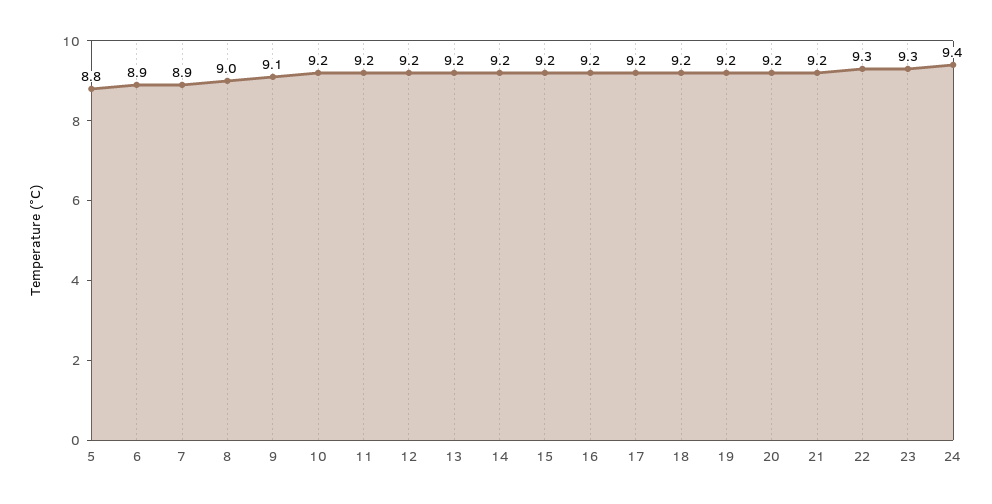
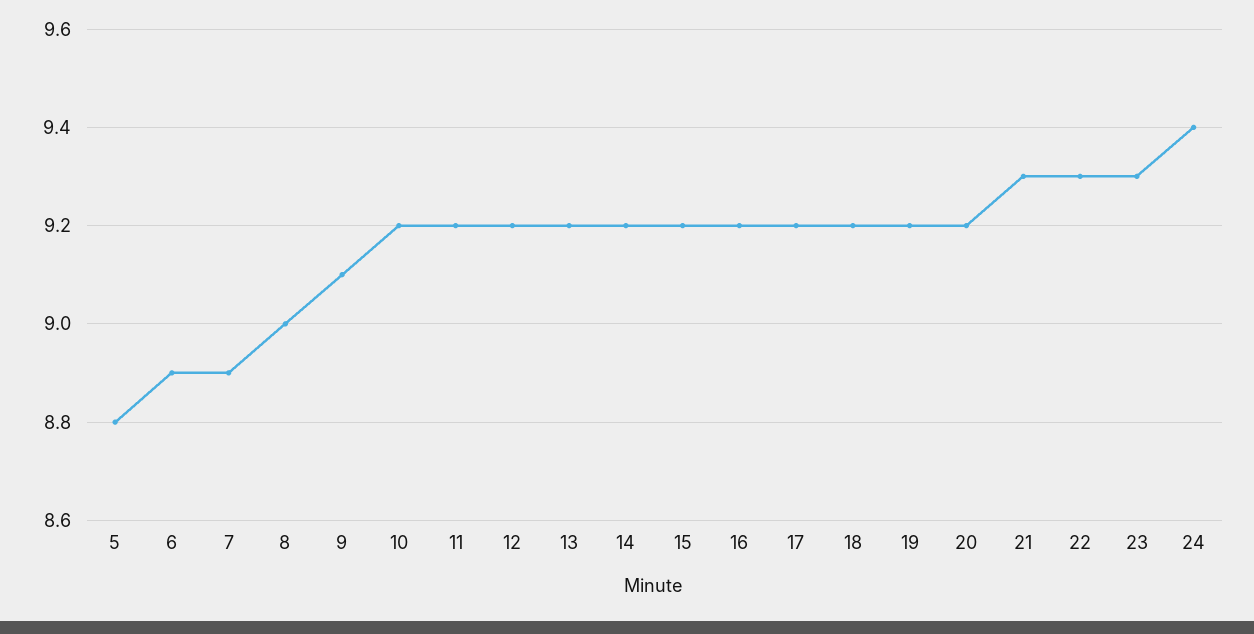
21: 9.2 -> 9.3

